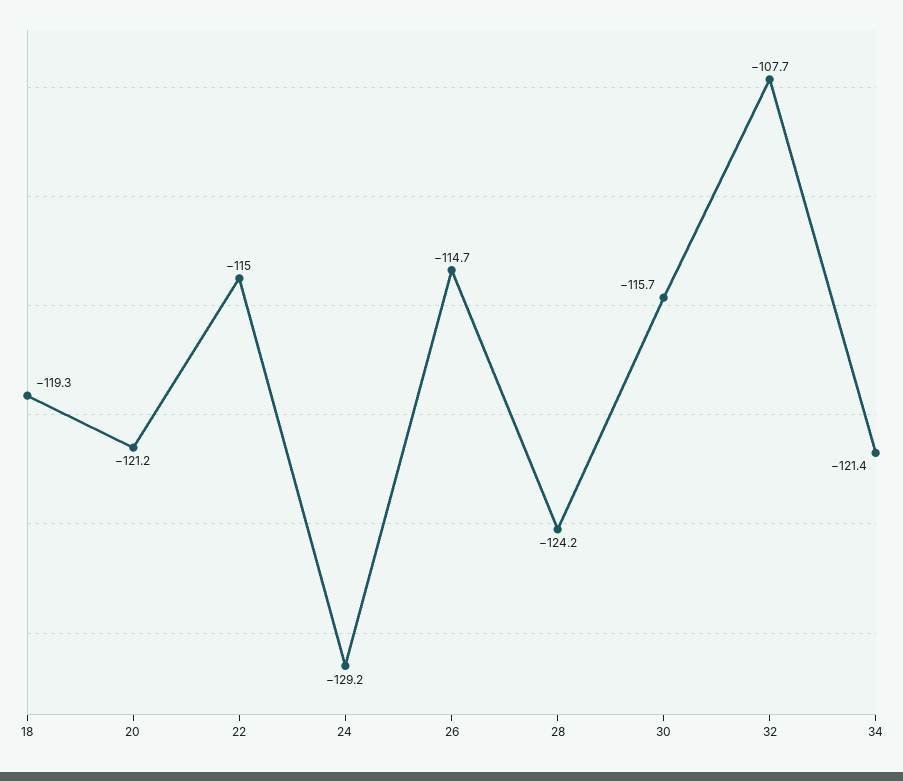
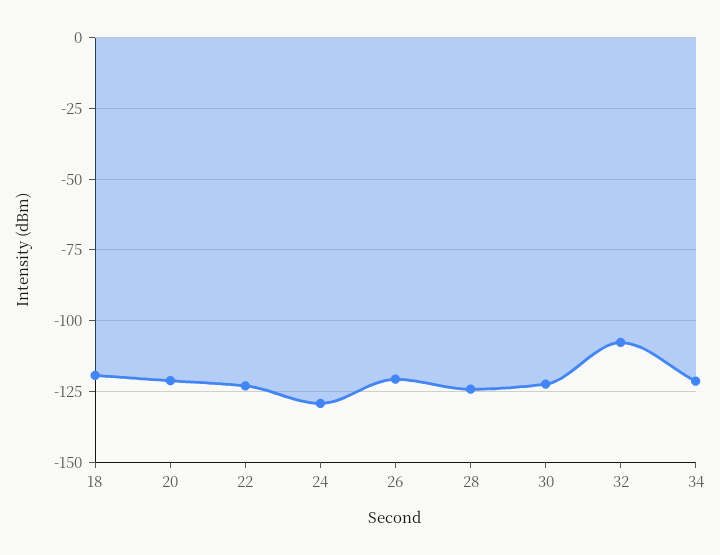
22: -115 -> -122.5
26: -114.7 -> -120
30: -115.7 -> -122.5

